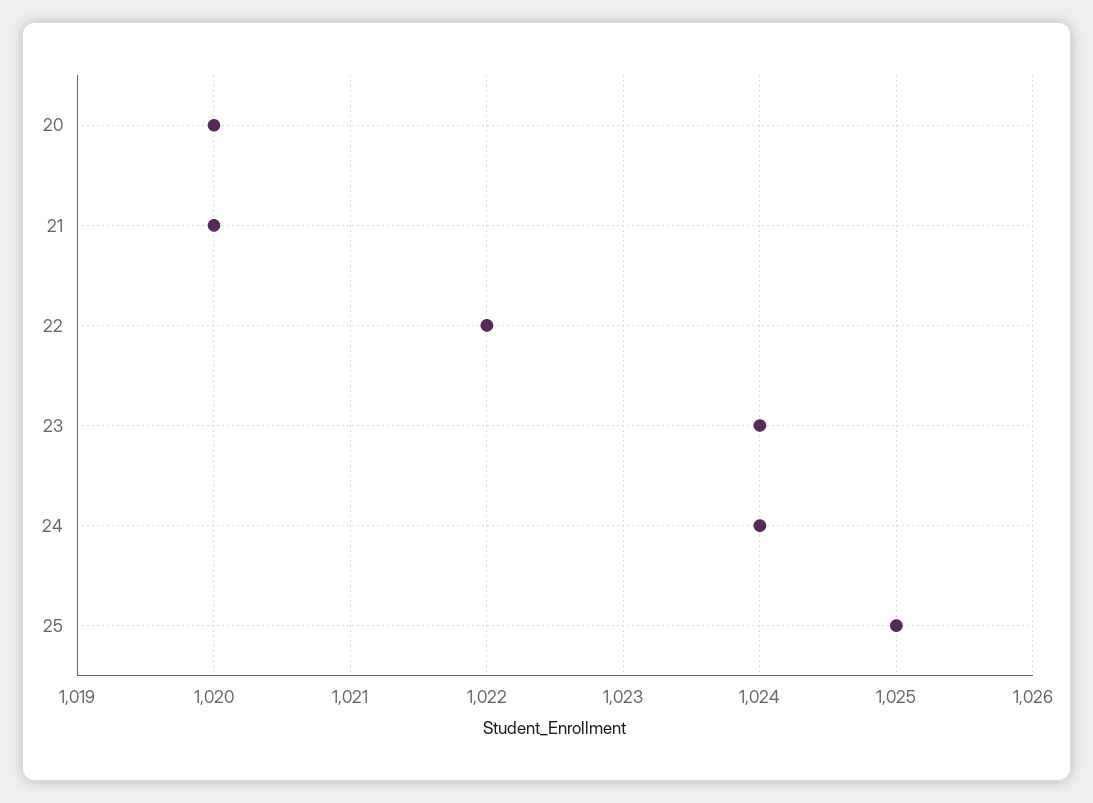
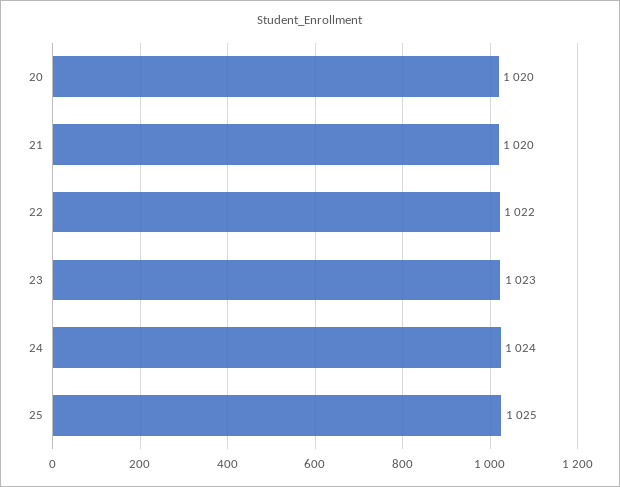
23: 1024 -> 1023

